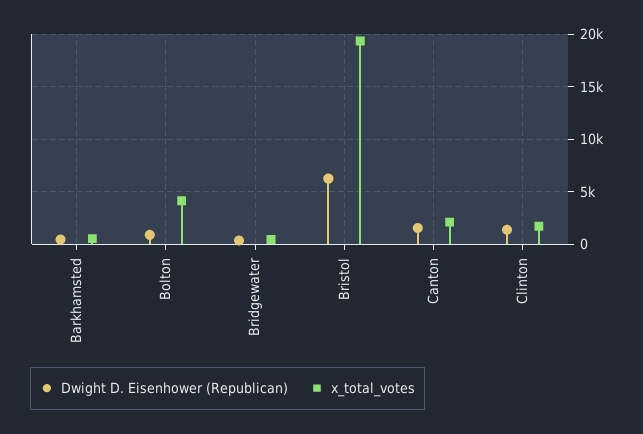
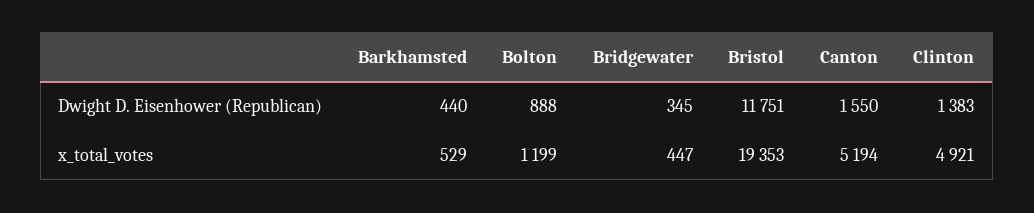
x_total_votes, Bolton: 4000 -> 1199
Dwight D. Eisenhower (Republican), Bristol: 6000 -> 11751
x_total_votes, Canton: 2000 -> 5194
x_total_votes, Clinton: 2000 -> 4921

